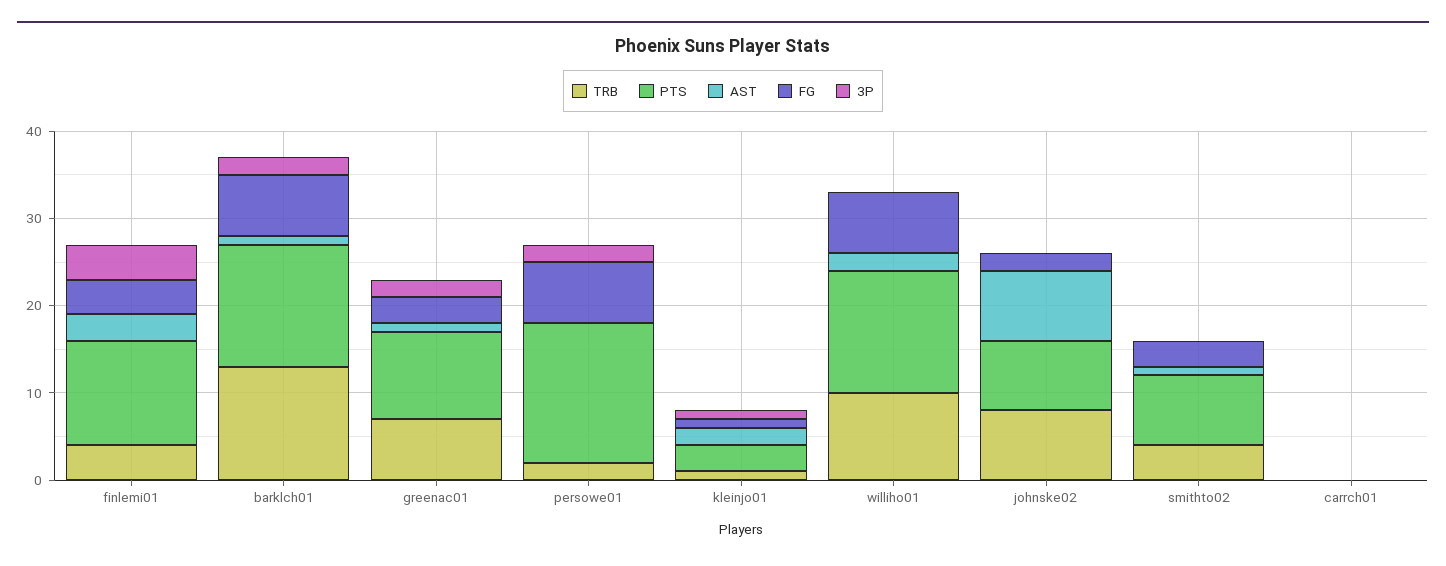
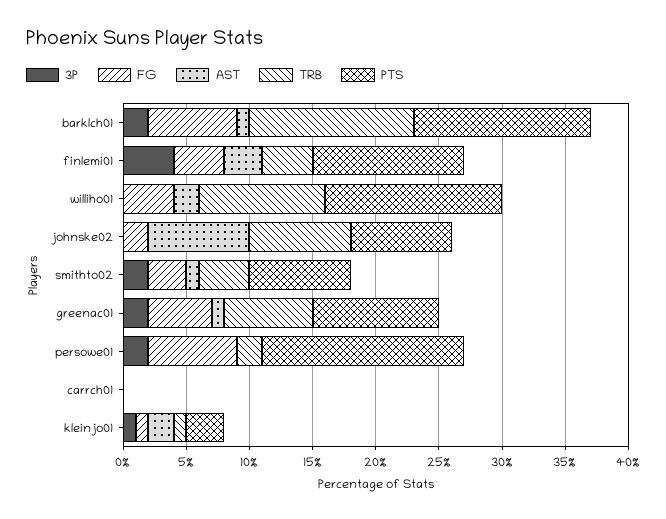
FG, greenac01: 3 -> 5
FG, williho01: 7 -> 4
3P, smithto02: 0 -> 2

